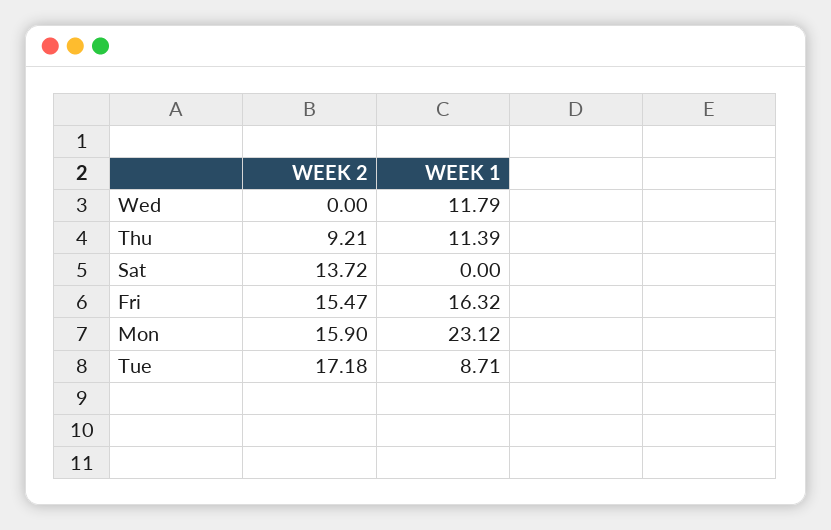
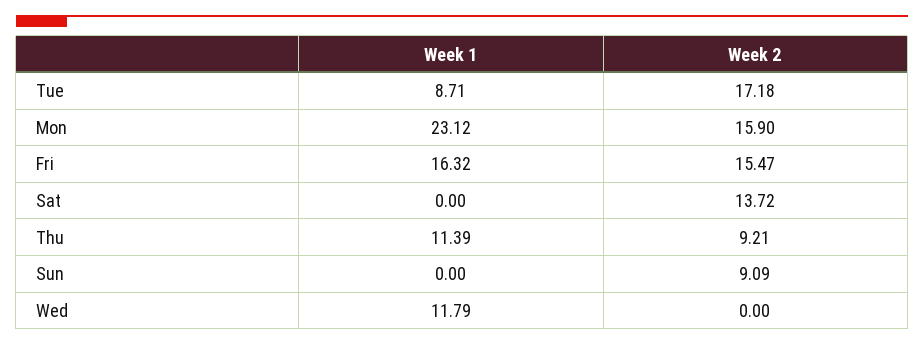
WEEK 1, Sun: none -> 0
WEEK 2, Sun: none -> 9.09

